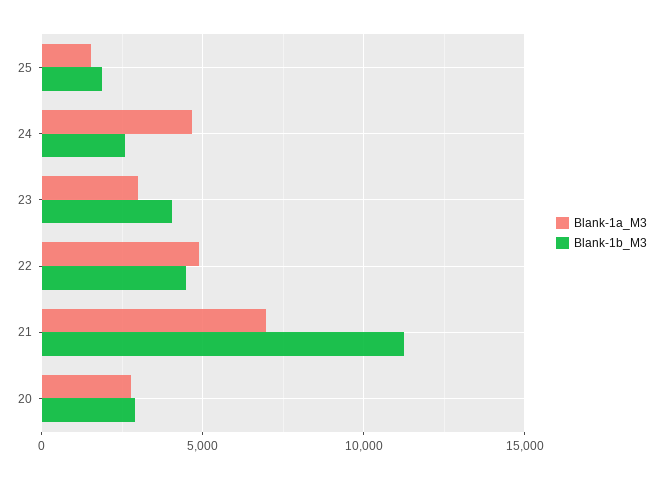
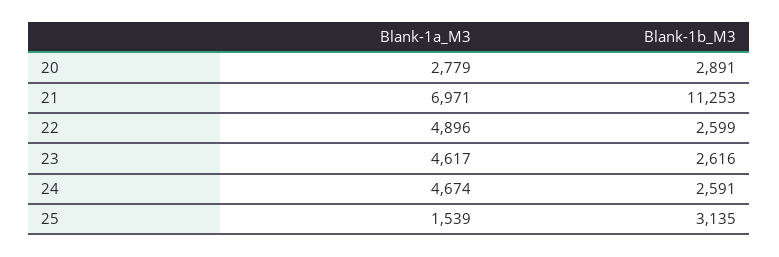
Blank-1b_M3, 25: 2000 -> 3135
Blank-1a_M3, 23: 3000 -> 4617
Blank-1b_M3, 23: 4000 -> 2616
Blank-1b_M3, 22: 4500 -> 2599

